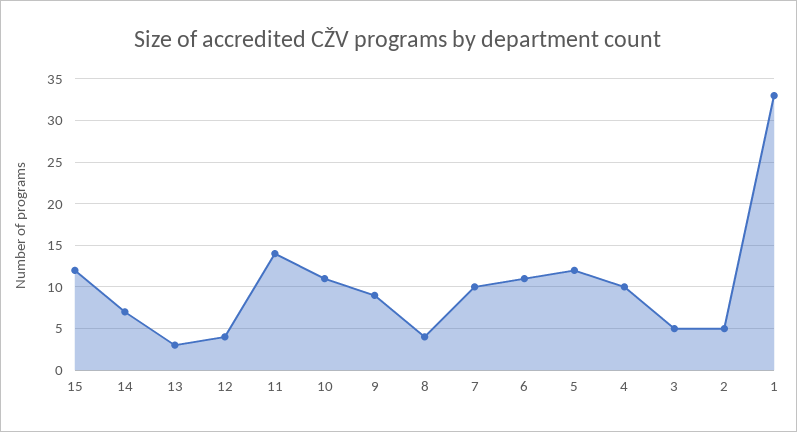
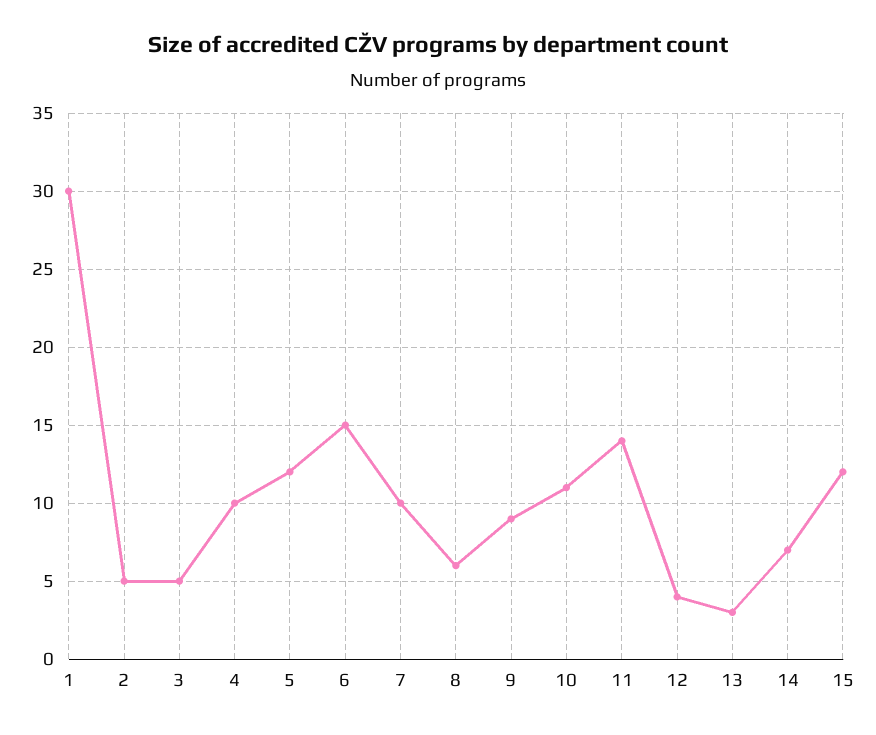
8: 4 -> 6
6: 11 -> 15
1: 33 -> 30

